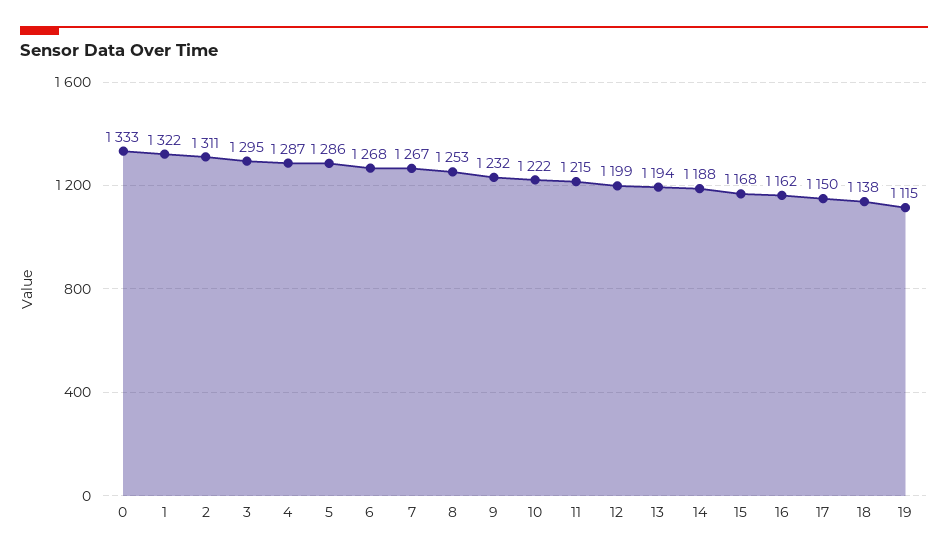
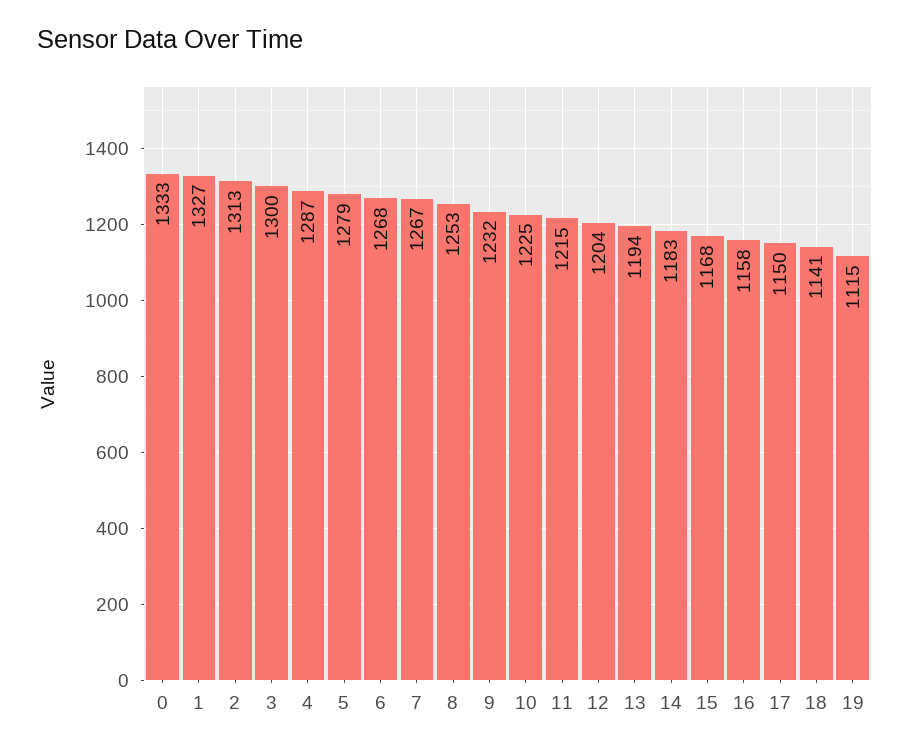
1: 1322 -> 1327
2: 1311 -> 1313
3: 1295 -> 1300
5: 1286 -> 1279
10: 1222 -> 1225
12: 1199 -> 1204
14: 1188 -> 1183
16: 1162 -> 1158
18: 1138 -> 1141

